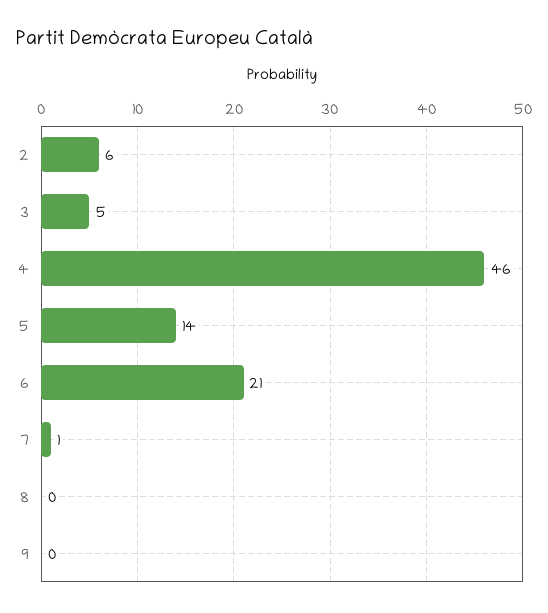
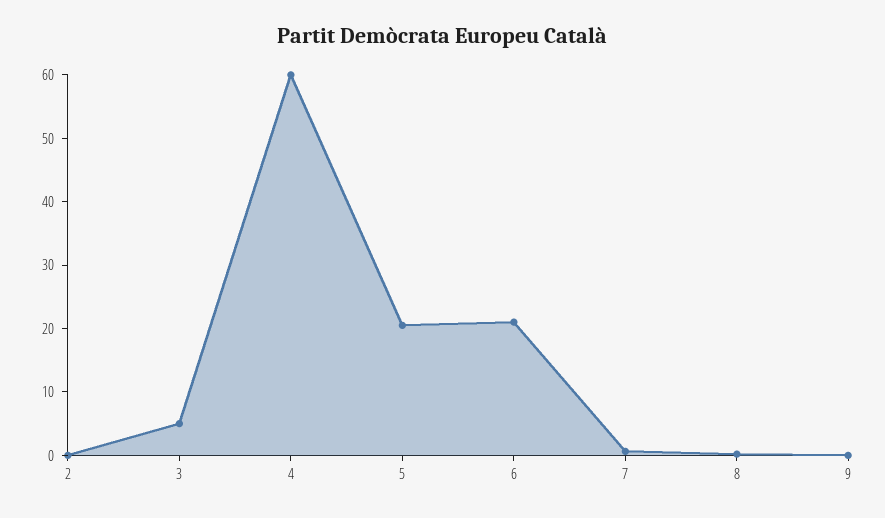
2: 6 -> 0
4: 46 -> 60
5: 14 -> 20

